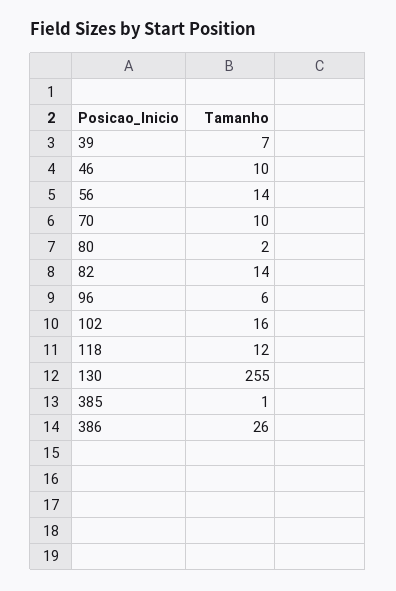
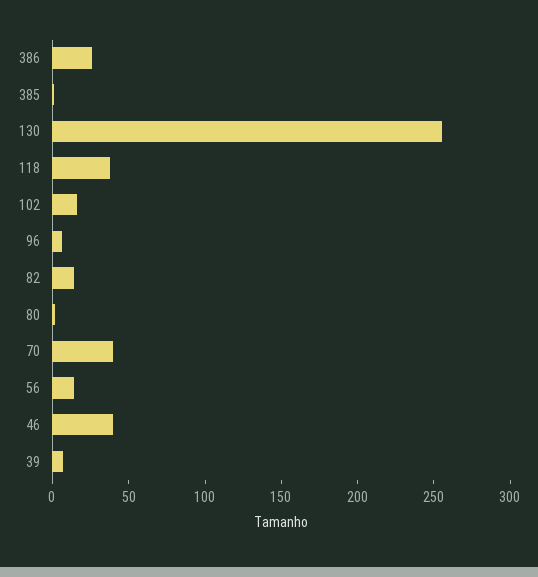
46: 10 -> 40
70: 10 -> 40
118: 12 -> 40

